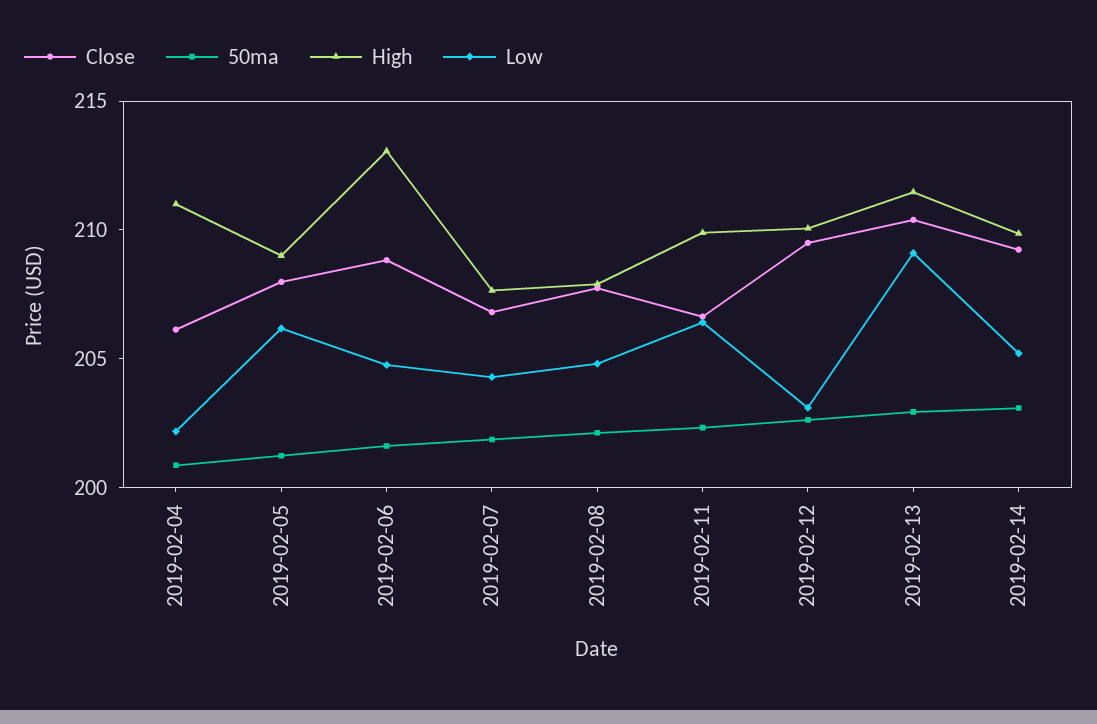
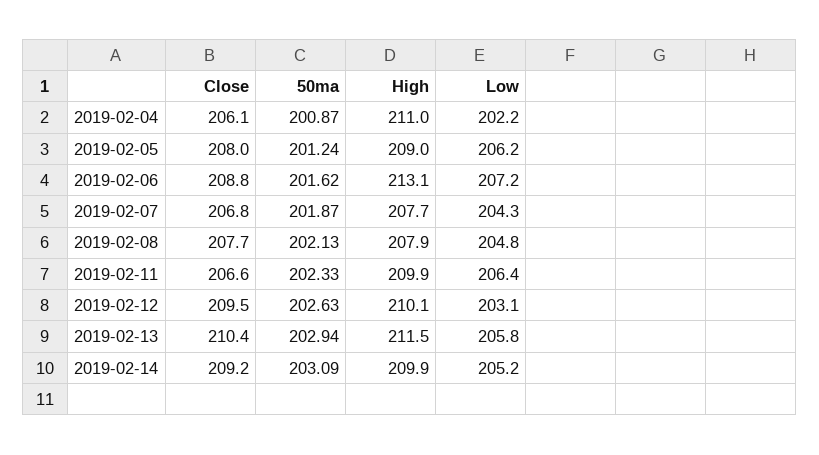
Low, 2019-02-06: 205 -> 207.2
Low, 2019-02-13: 209 -> 205.8

